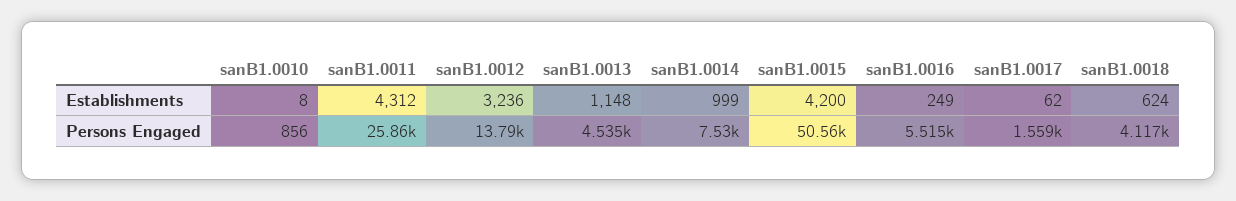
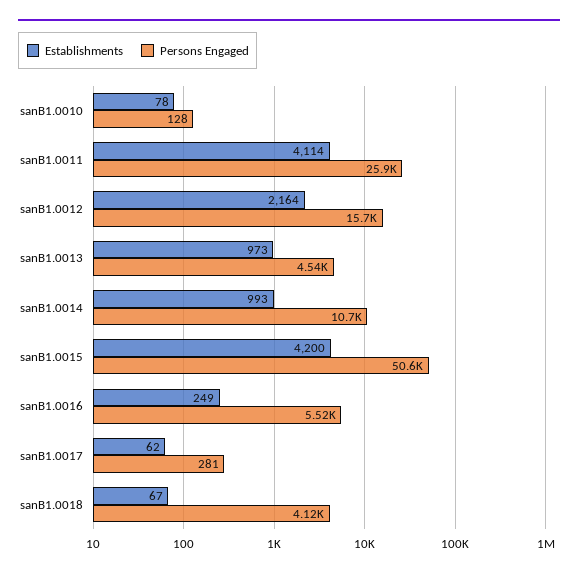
Establishments, sanB1.0010: 8 -> 78
Establishments, sanB1.0011: 4312 -> 4114
Establishments, sanB1.0012: 3236 -> 2164
Establishments, sanB1.0013: 1148 -> 973
Establishments, sanB1.0014: 999 -> 993
Establishments, sanB1.0018: 624 -> 67
Persons Engaged, sanB1.0010: 856 -> 128
Persons Engaged, sanB1.0012: 13790 -> 15700
Persons Engaged, sanB1.0014: 7530 -> 10700
Persons Engaged, sanB1.0017: 1559 -> 281

